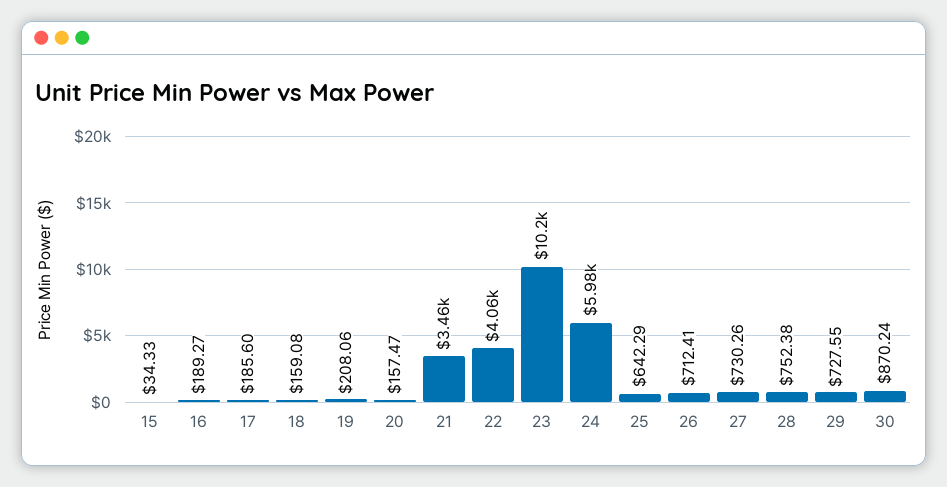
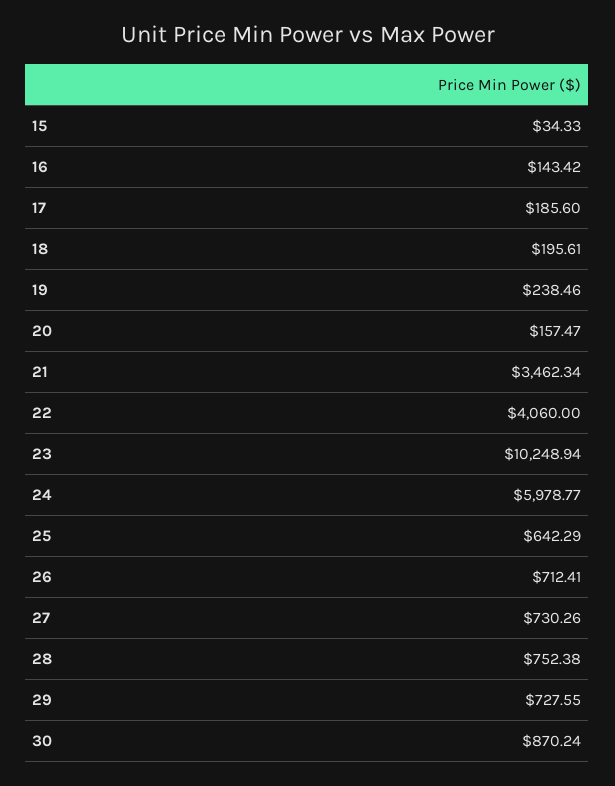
16: 189.27 -> 143.42
18: 159.08 -> 195.61
19: 208.06 -> 238.46

